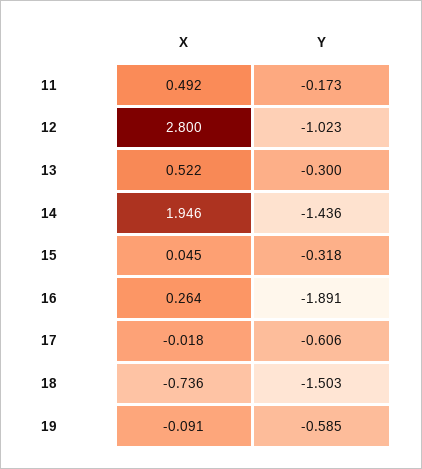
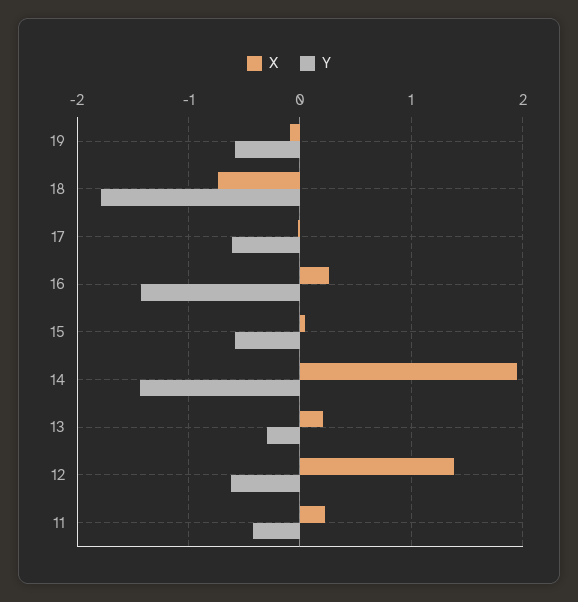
X, 11: 0.492 -> 0.2
Y, 11: -0.173 -> -0.4
X, 12: 2.8 -> 1.4
Y, 12: -1.023 -> -0.6
X, 13: 0.522 -> 0.2
Y, 15: -0.318 -> -0.6
Y, 16: -1.891 -> -1.4
Y, 18: -1.503 -> -1.8

